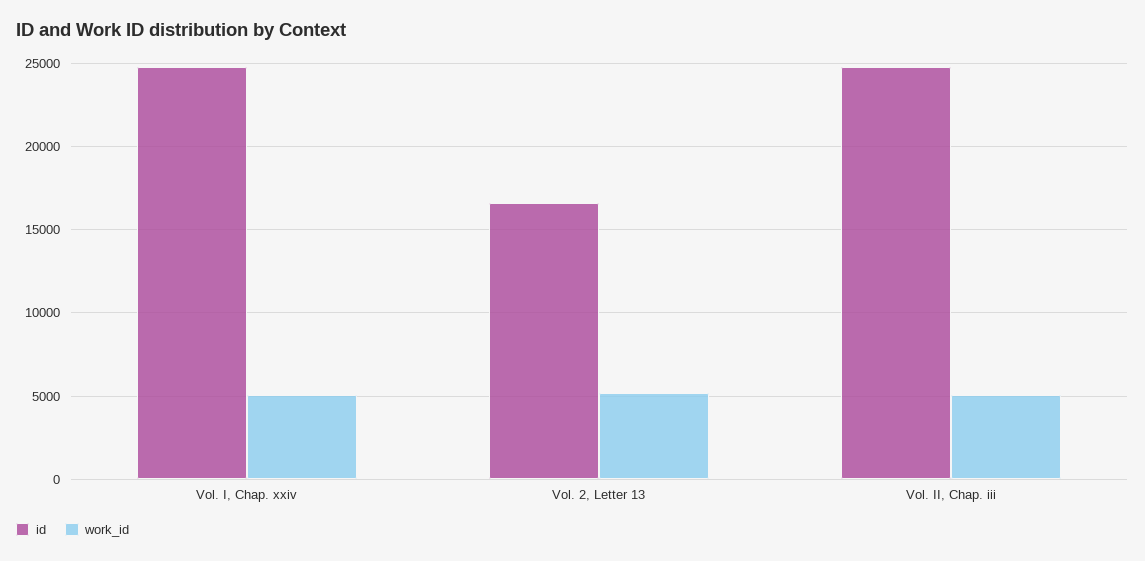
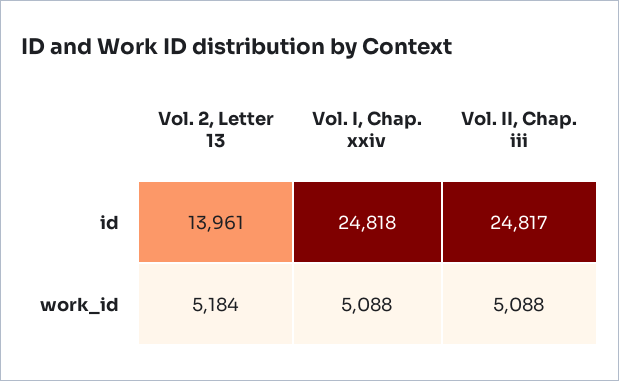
id, Vol. 2, Letter 13: 16500 -> 13961

